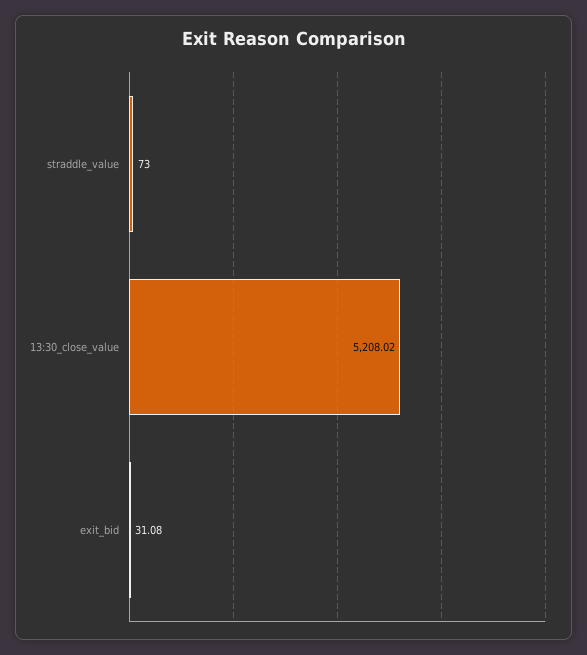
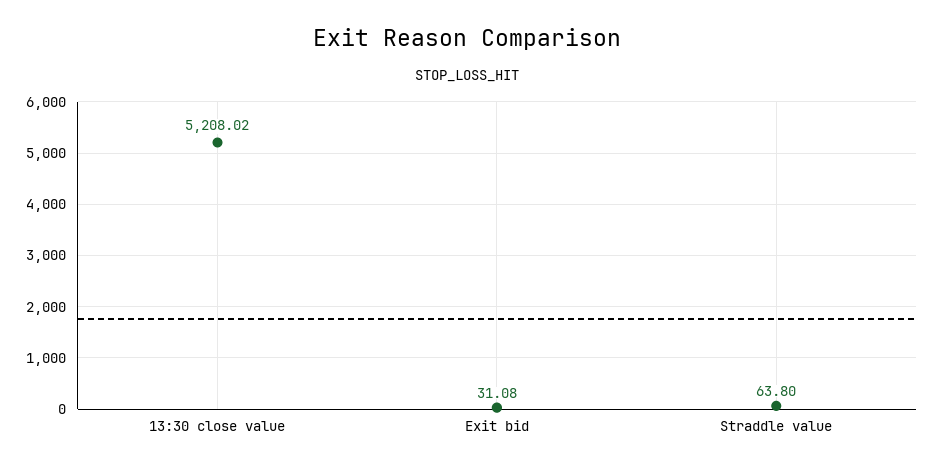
straddle_value: 73 -> 63.8

